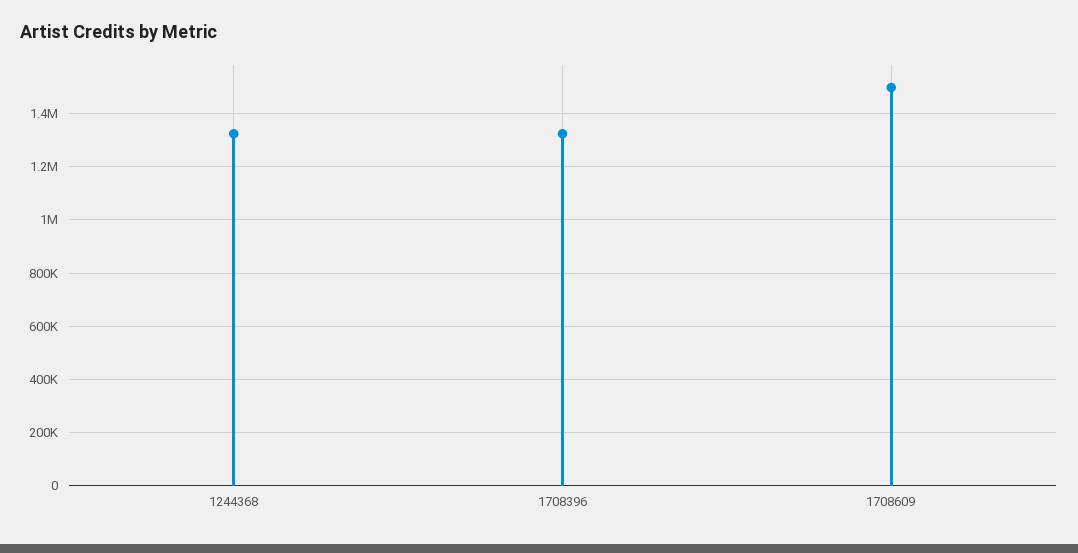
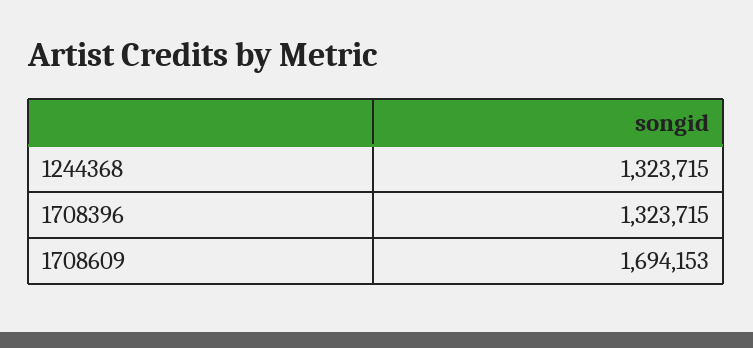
1708609: 1500000 -> 1694153

